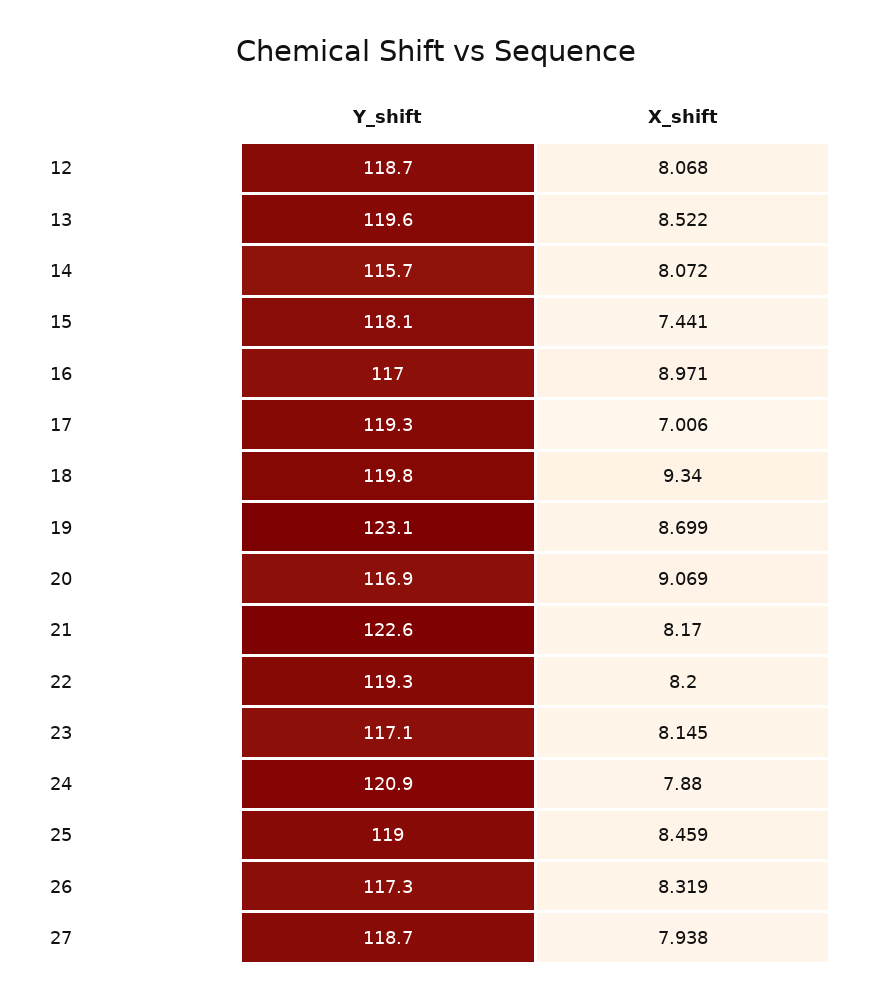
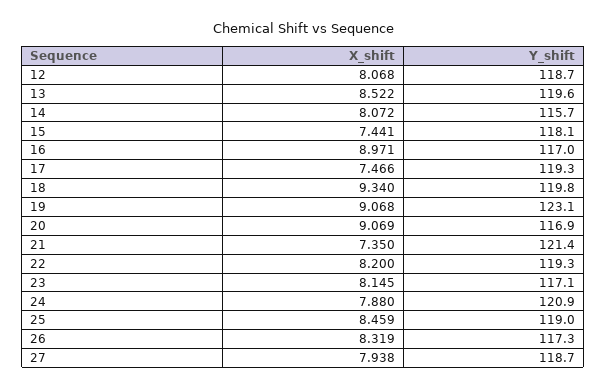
X_shift, 17: 7.006 -> 7.466
X_shift, 19: 8.699 -> 9.068
Y_shift, 21: 122.6 -> 121.4
X_shift, 21: 8.17 -> 7.35

